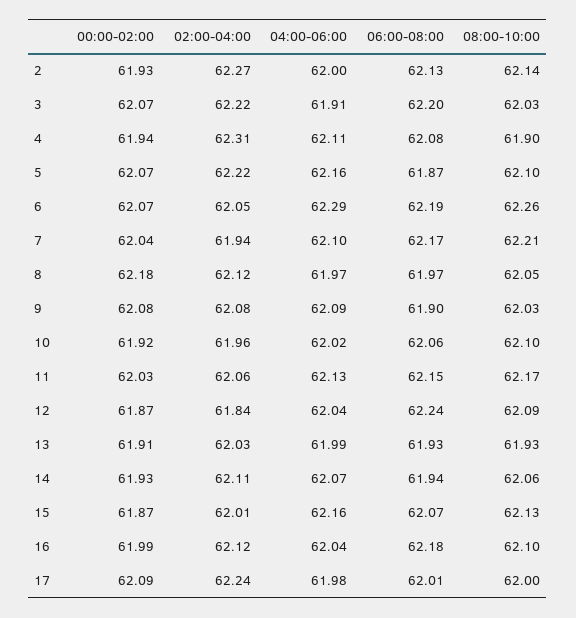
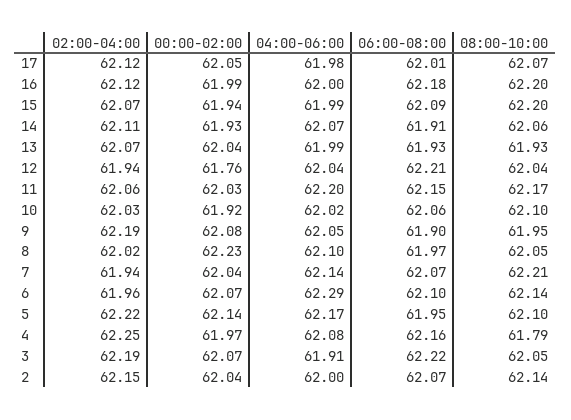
00:00-02:00, 2: 61.93 -> 62.04
02:00-04:00, 2: 62.27 -> 62.15
06:00-08:00, 2: 62.13 -> 62.07
02:00-04:00, 3: 62.22 -> 62.19
06:00-08:00, 3: 62.2 -> 62.22
08:00-10:00, 3: 62.03 -> 62.05
00:00-02:00, 4: 61.94 -> 61.97
02:00-04:00, 4: 62.31 -> 62.25
04:00-06:00, 4: 62.11 -> 62.08
06:00-08:00, 4: 62.08 -> 62.16
08:00-10:00, 4: 61.9 -> 61.79
00:00-02:00, 5: 62.07 -> 62.14
04:00-06:00, 5: 62.16 -> 62.17
06:00-08:00, 5: 61.87 -> 61.95
02:00-04:00, 6: 62.05 -> 61.96
06:00-08:00, 6: 62.19 -> 62.1
08:00-10:00, 6: 62.26 -> 62.14
04:00-06:00, 7: 62.1 -> 62.14
06:00-08:00, 7: 62.17 -> 62.07
00:00-02:00, 8: 62.18 -> 62.23
02:00-04:00, 8: 62.12 -> 62.02
04:00-06:00, 8: 61.97 -> 62.1
02:00-04:00, 9: 62.08 -> 62.19
04:00-06:00, 9: 62.09 -> 62.05
08:00-10:00, 9: 62.03 -> 61.95
02:00-04:00, 10: 61.96 -> 62.03
04:00-06:00, 11: 62.13 -> 62.2
00:00-02:00, 12: 61.87 -> 61.76
02:00-04:00, 12: 61.84 -> 61.94
06:00-08:00, 12: 62.24 -> 62.21
08:00-10:00, 12: 62.09 -> 62.04
00:00-02:00, 13: 61.91 -> 62.04
02:00-04:00, 13: 62.03 -> 62.07
06:00-08:00, 14: 61.94 -> 61.91
00:00-02:00, 15: 61.87 -> 61.94
02:00-04:00, 15: 62.01 -> 62.07
04:00-06:00, 15: 62.16 -> 61.99
06:00-08:00, 15: 62.07 -> 62.09
08:00-10:00, 15: 62.13 -> 62.2
04:00-06:00, 16: 62.04 -> 62
08:00-10:00, 16: 62.1 -> 62.2
00:00-02:00, 17: 62.09 -> 62.05
02:00-04:00, 17: 62.24 -> 62.12
08:00-10:00, 17: 62 -> 62.07

